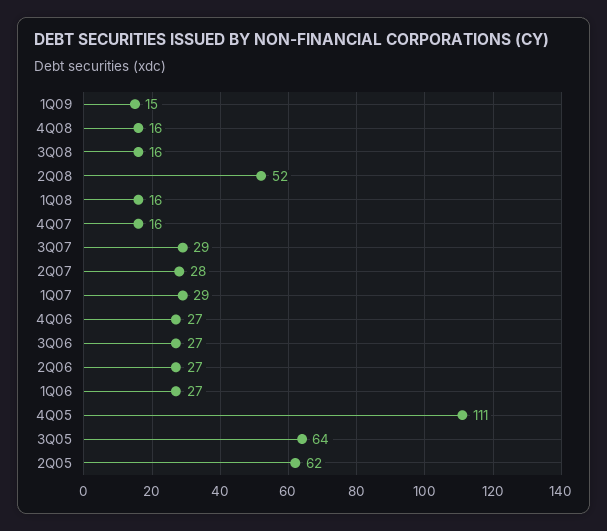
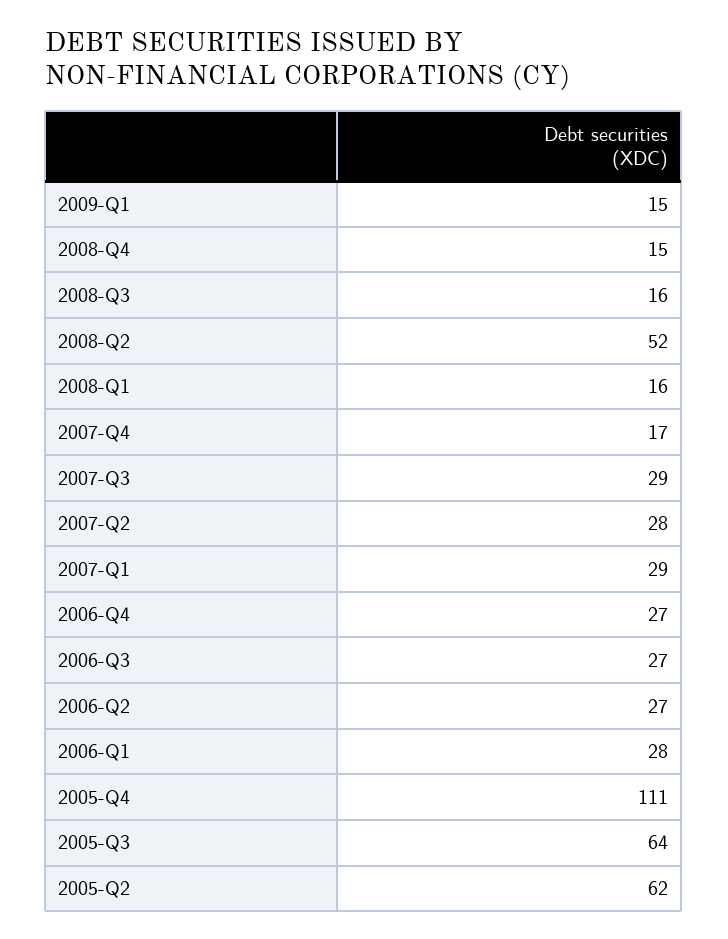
4Q08: 16 -> 15
4Q07: 16 -> 17
1Q06: 27 -> 28

